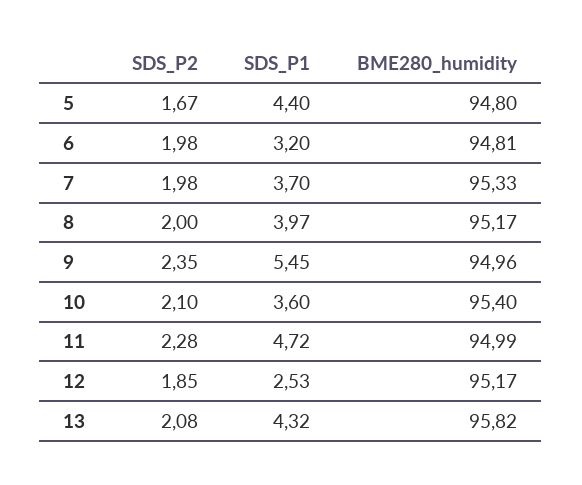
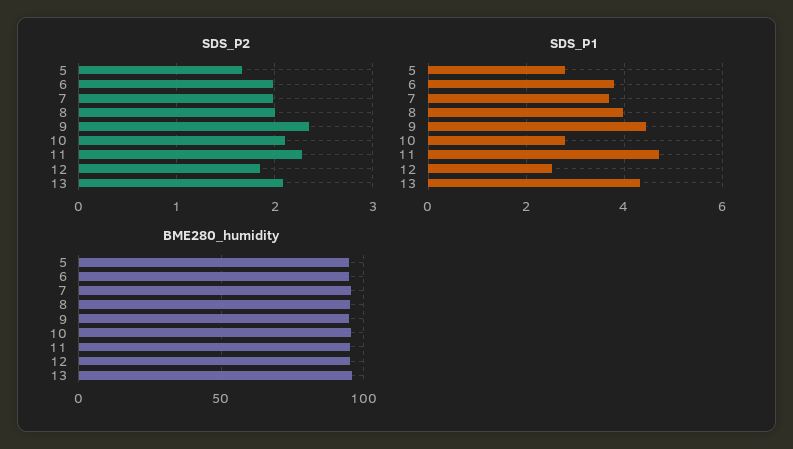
SDS_P1, 5: 4.4 -> 2.8
SDS_P1, 6: 3.2 -> 3.8
SDS_P1, 9: 5.45 -> 4.4
SDS_P1, 10: 3.6 -> 2.8

